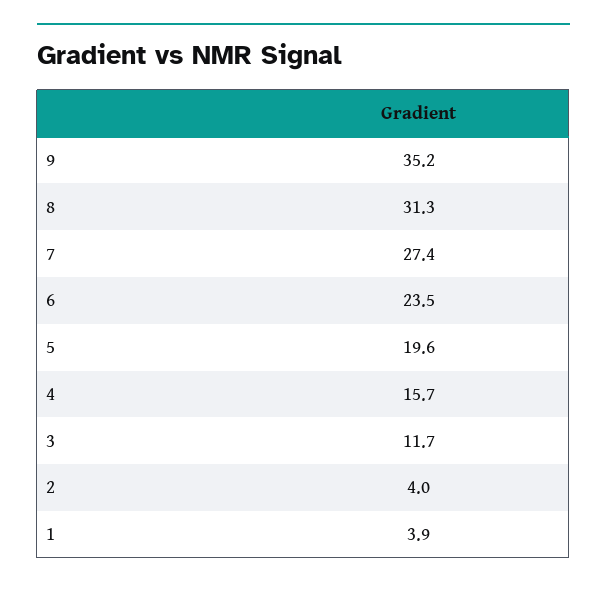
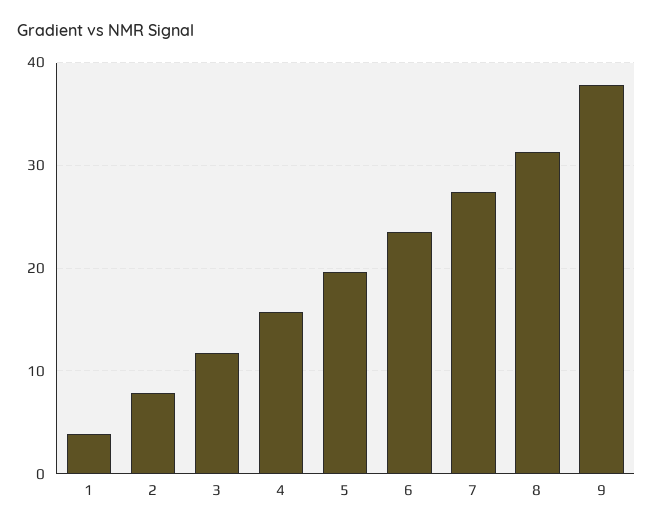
9: 35.2 -> 38
2: 4 -> 8

